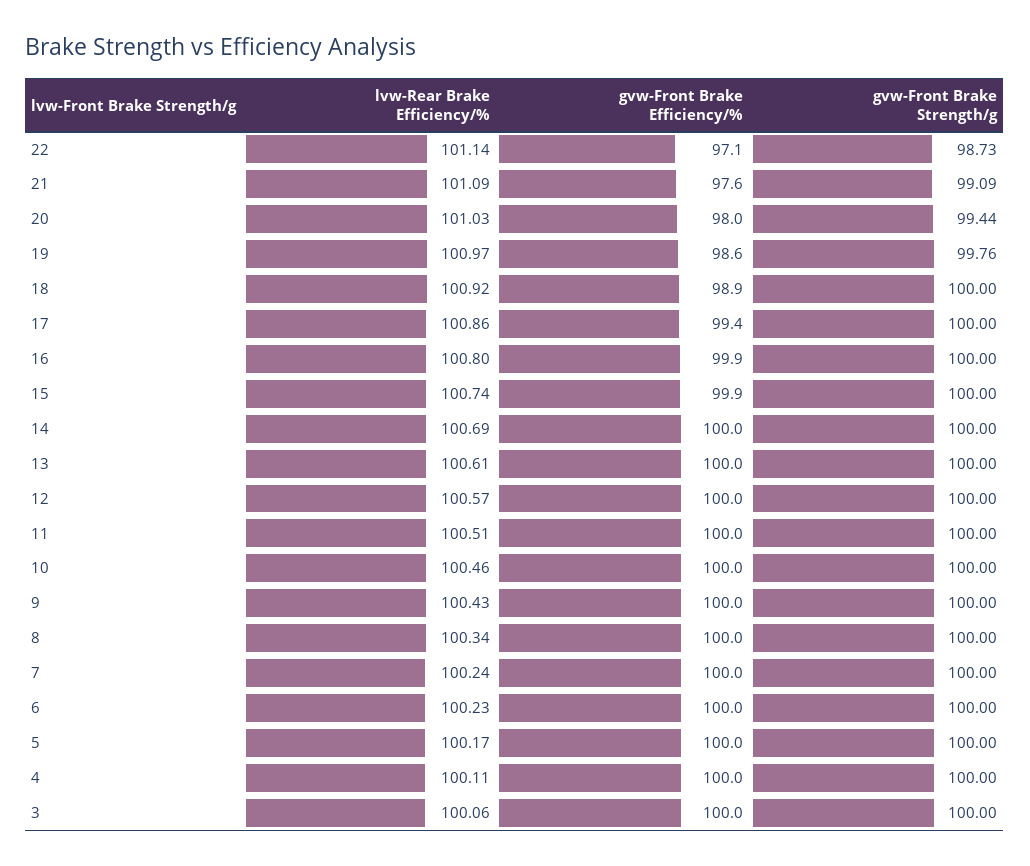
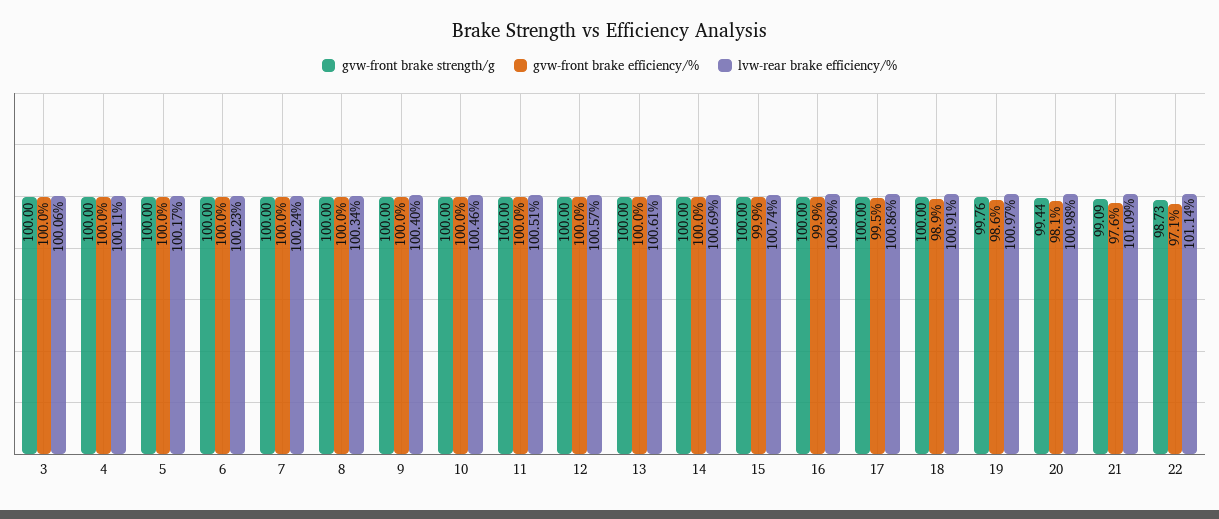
lvw-Rear Brake Efficiency/%, 20: 101.03 -> 100.98
gvw-Front Brake Efficiency/%, 20: 98 -> 98.1
lvw-Rear Brake Efficiency/%, 18: 100.92 -> 100.91
gvw-Front Brake Efficiency/%, 17: 99.4 -> 99.5
lvw-Rear Brake Efficiency/%, 9: 100.43 -> 100.4

